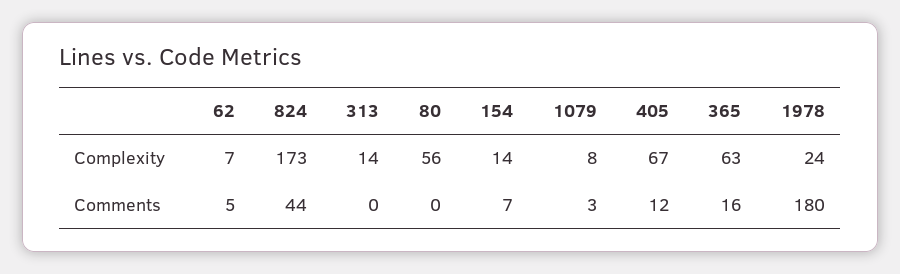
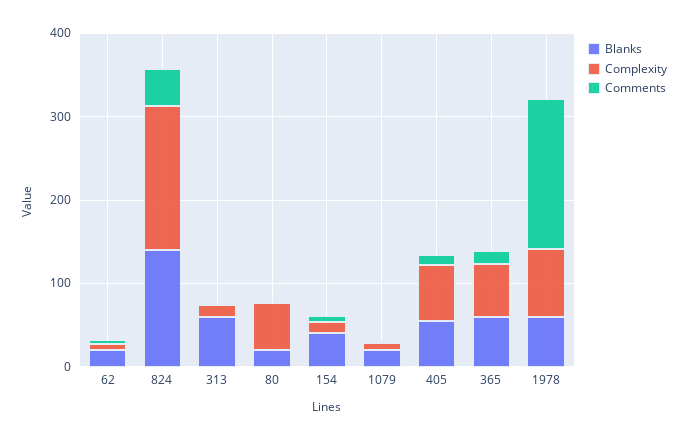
Complexity, 1978: 24 -> 80
Blanks, 62: none -> 20
Blanks, 824: none -> 140
Blanks, 313: none -> 60
Blanks, 80: none -> 20
Blanks, 154: none -> 40
Blanks, 1079: none -> 20
Blanks, 405: none -> 60
Blanks, 365: none -> 60
Blanks, 1978: none -> 60

